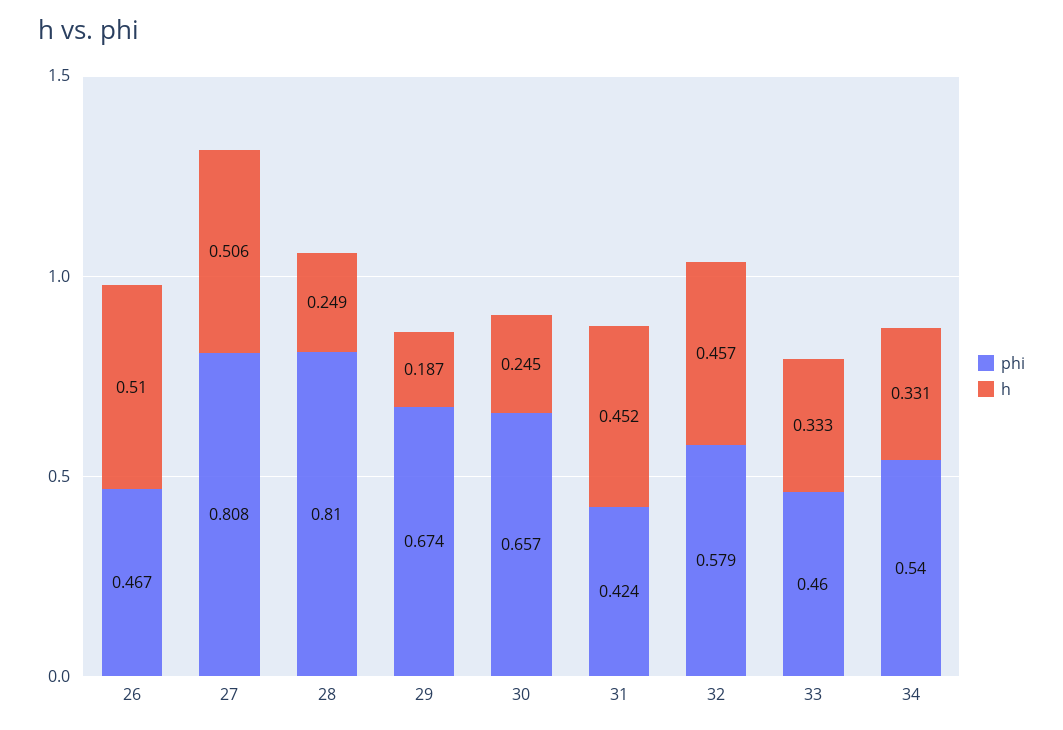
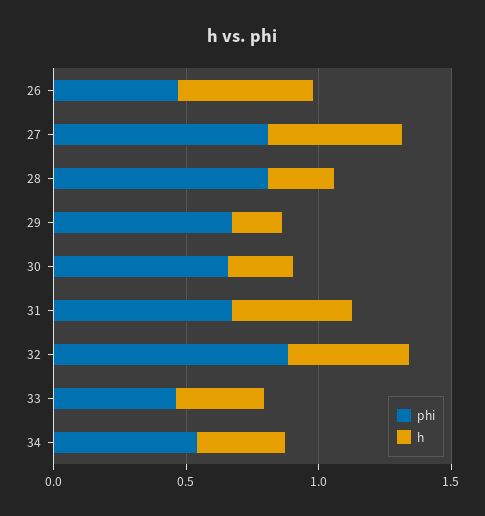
phi, 31: 0.424 -> 0.7
phi, 32: 0.579 -> 0.9

